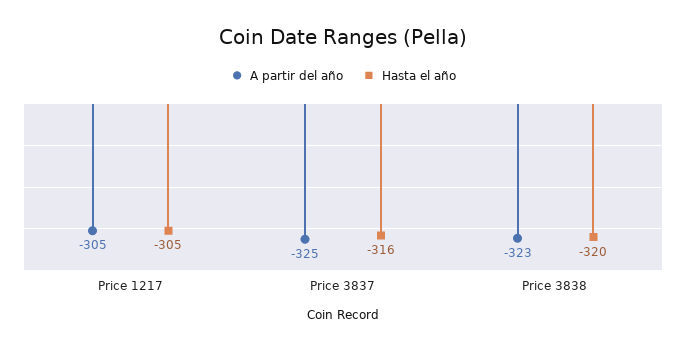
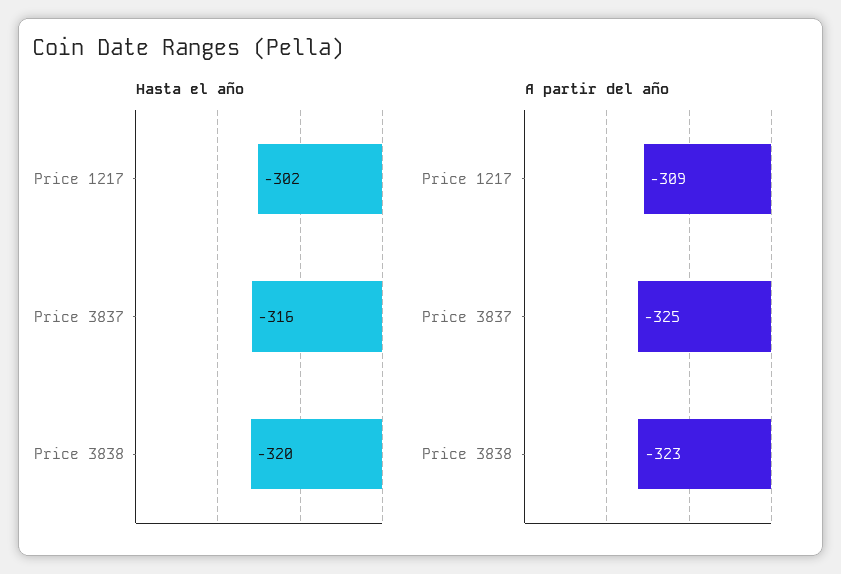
A partir del año, Price 1217: -305 -> -309
Hasta el año, Price 1217: -305 -> -302

